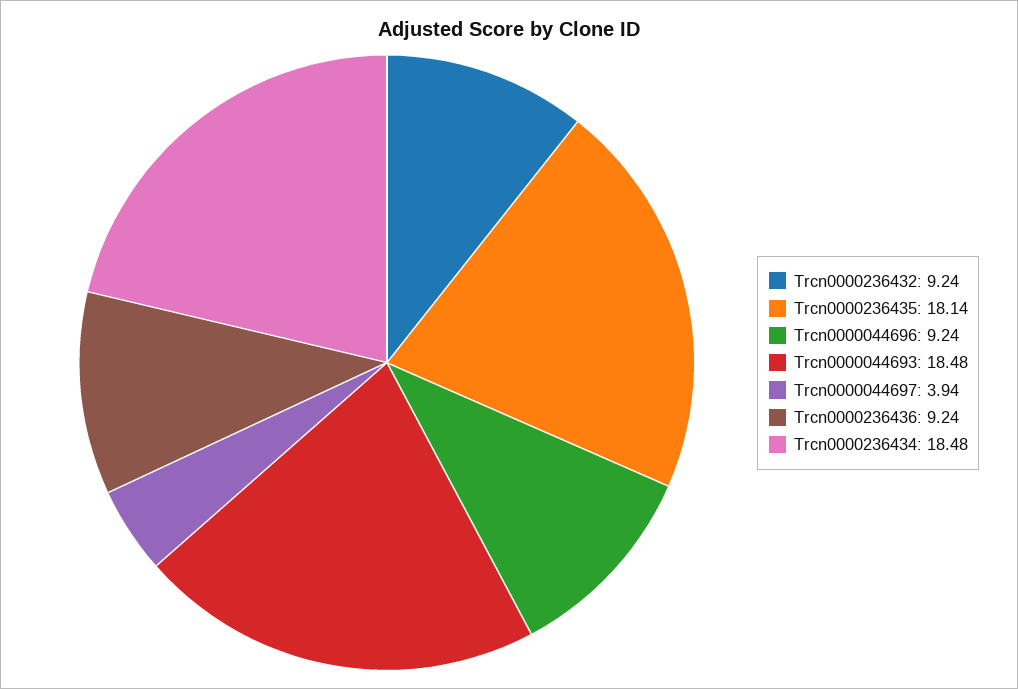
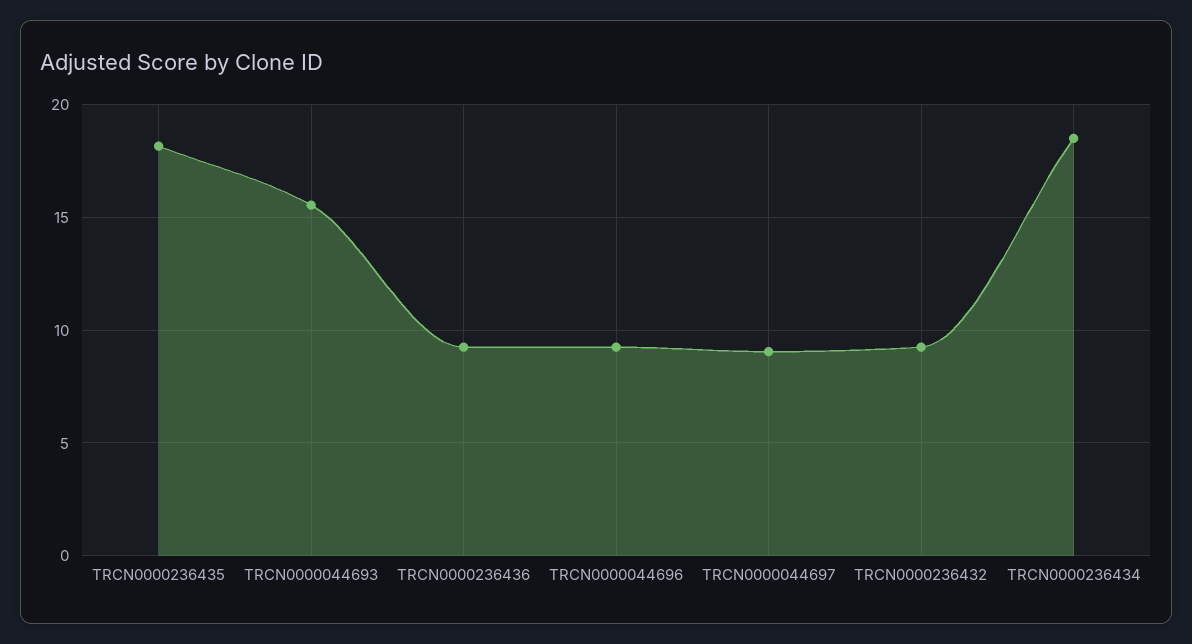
Trcn0000044693: 18.48 -> 15.5
Trcn0000044697: 3.94 -> 9

